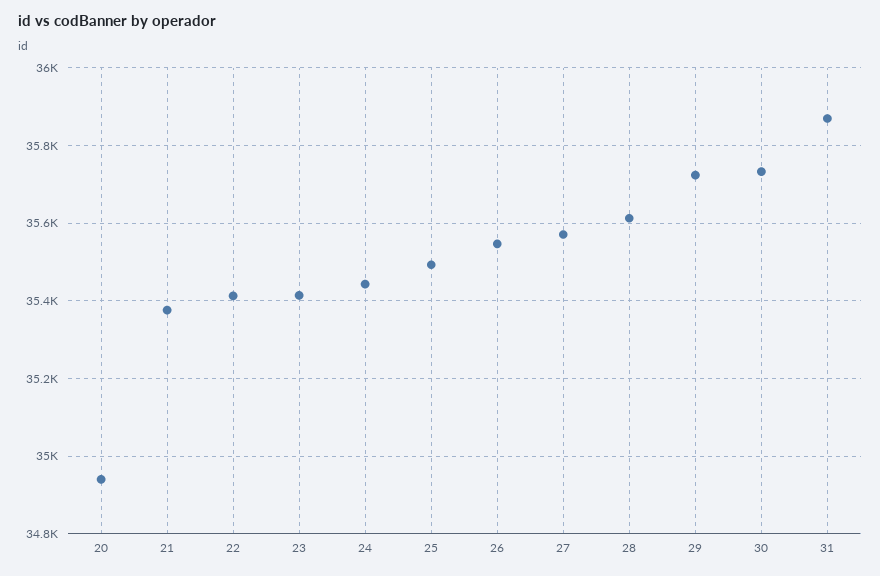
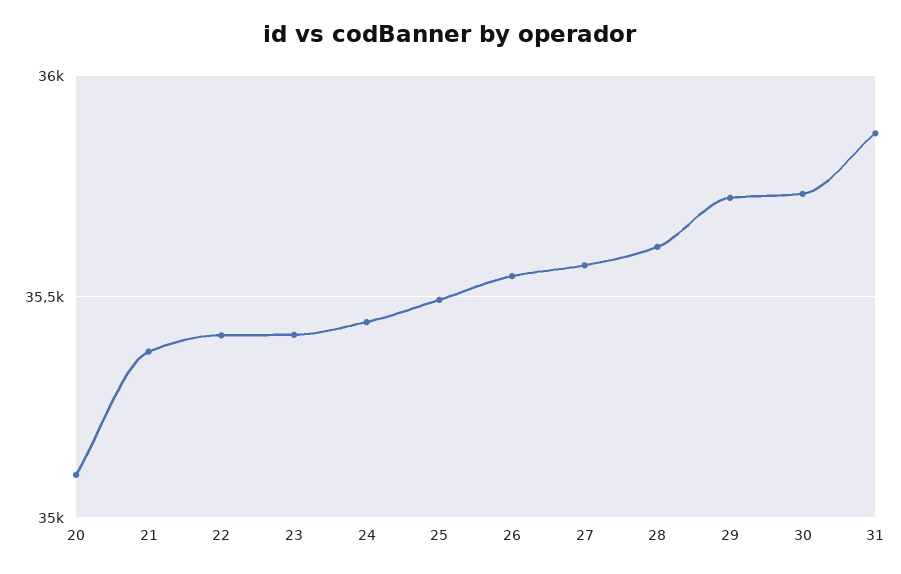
20: 34940 -> 35100

